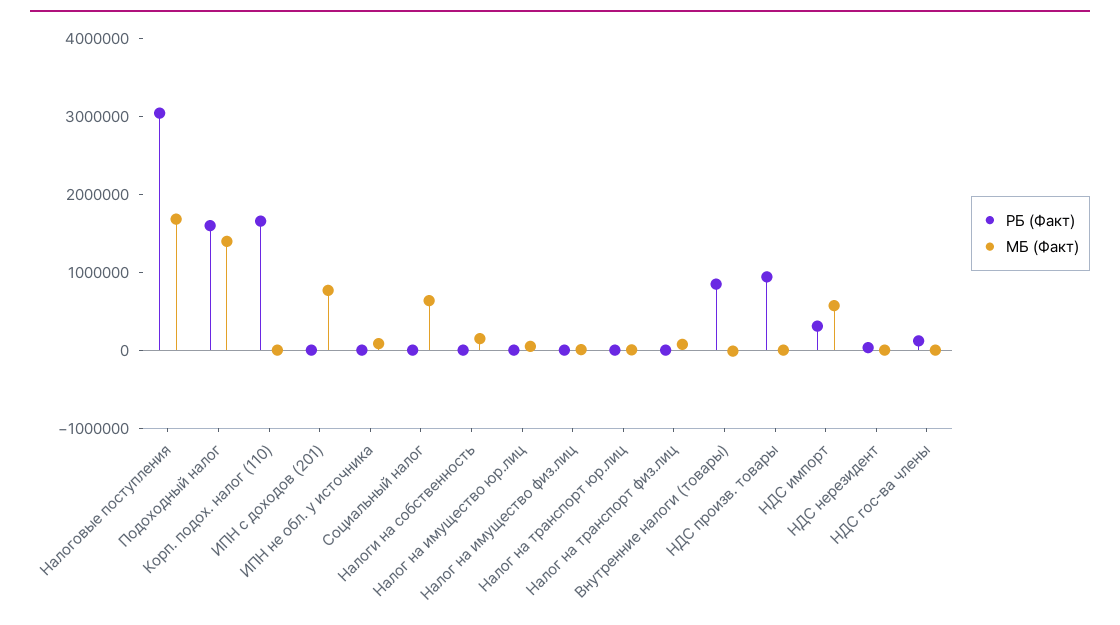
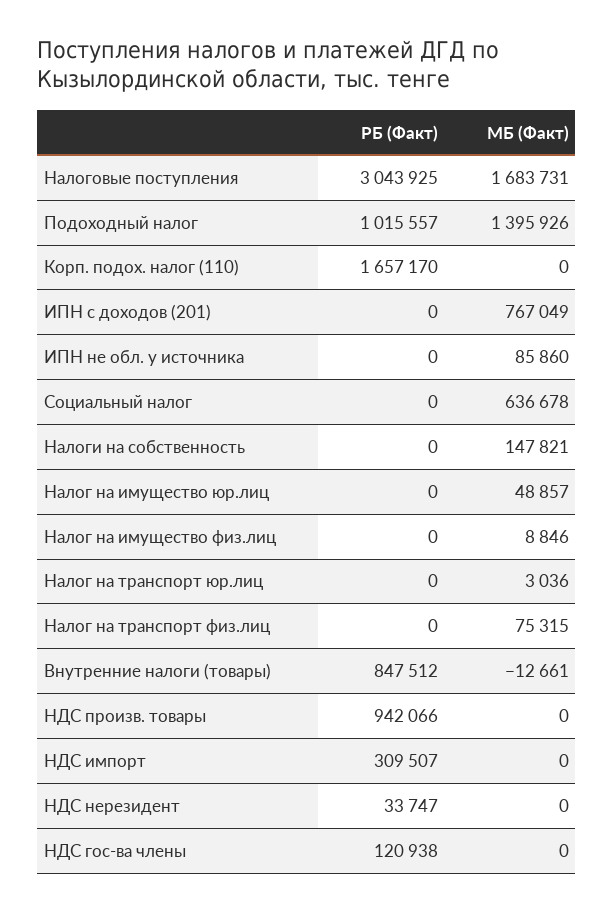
РБ (Факт), Подоходный налог: 1600000 -> 1015557
МБ (Факт), НДС импорт: 600000 -> 0

